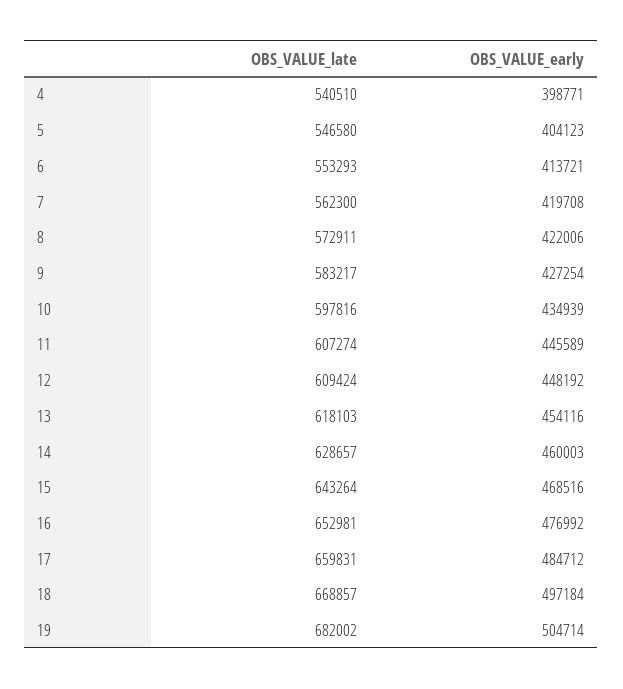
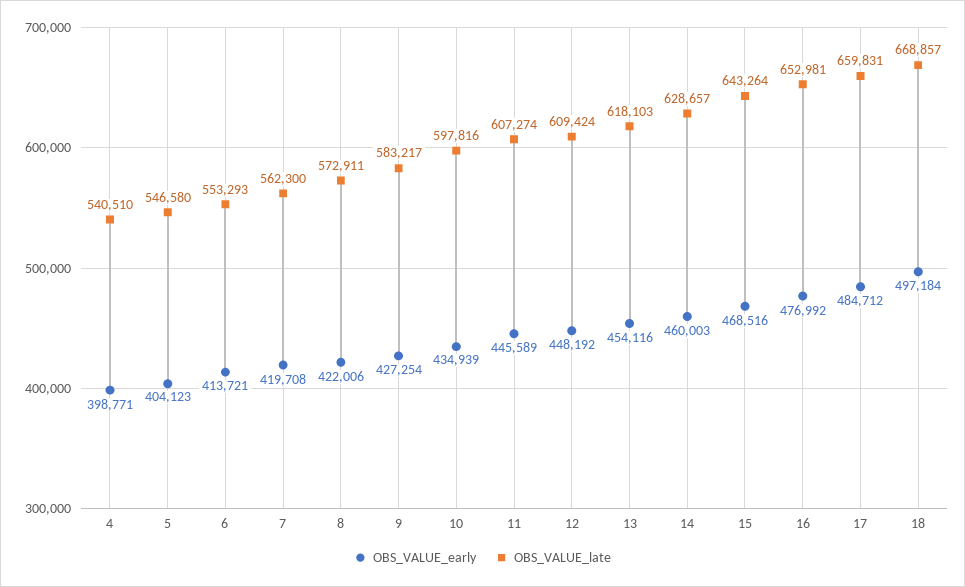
OBS_VALUE_late, 19: 682002 -> none
OBS_VALUE_early, 19: 504714 -> none

